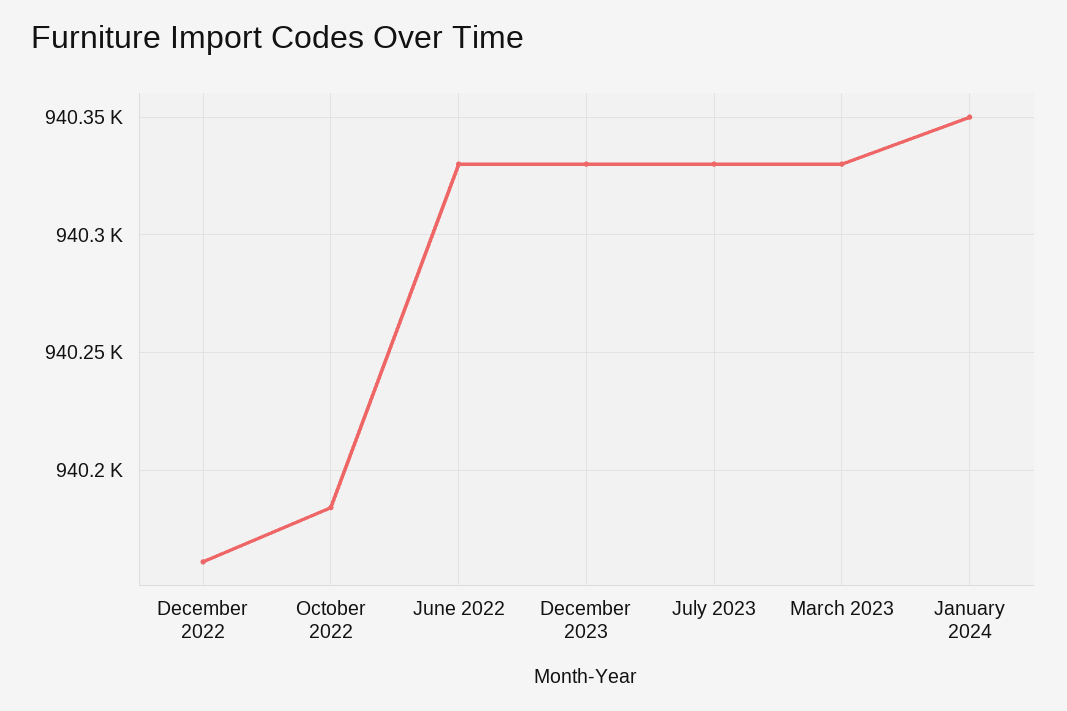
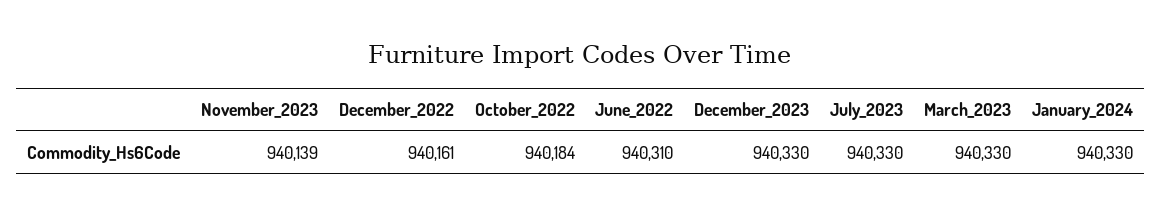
June 2022: 940330 -> 940310
January 2024: 940350 -> 940330
November_2023: none -> 940139

